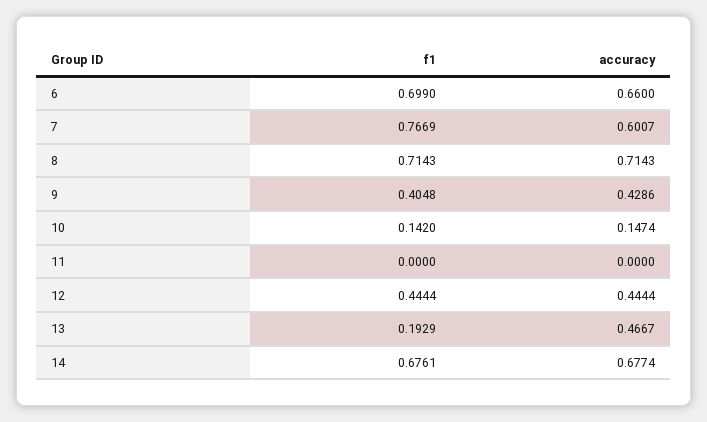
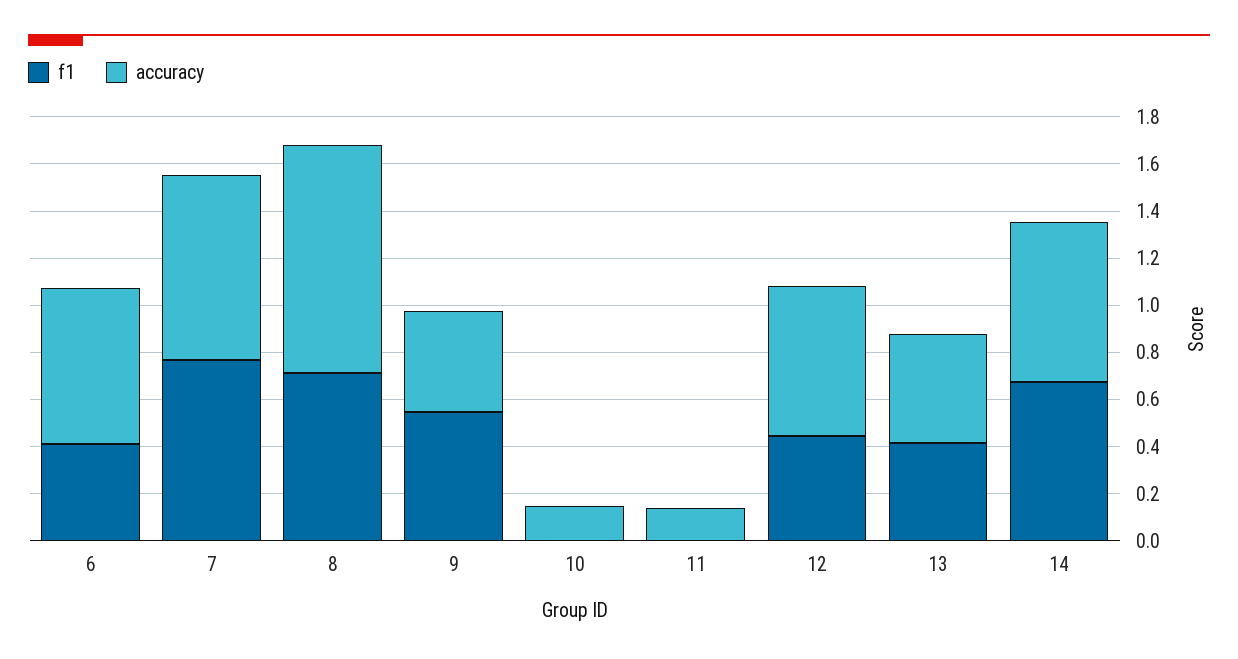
f1, 6: 0.699 -> 0.4
accuracy, 7: 0.6007 -> 0.8
accuracy, 8: 0.7143 -> 0.95
f1, 9: 0.4048 -> 0.55
f1, 10: 0.142 -> 0
accuracy, 11: 0 -> 0.15
accuracy, 12: 0.4444 -> 0.65
f1, 13: 0.1929 -> 0.4

